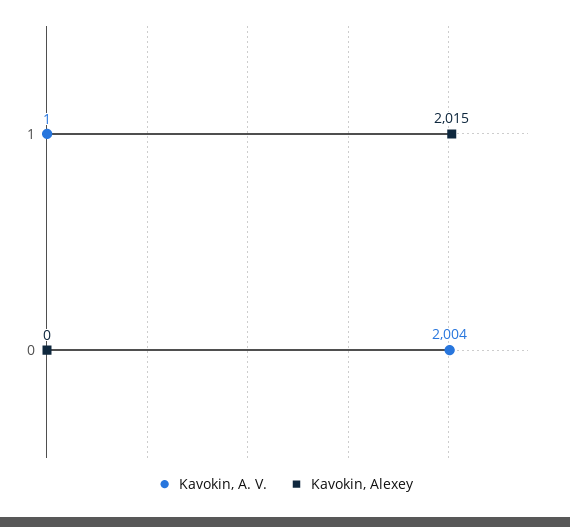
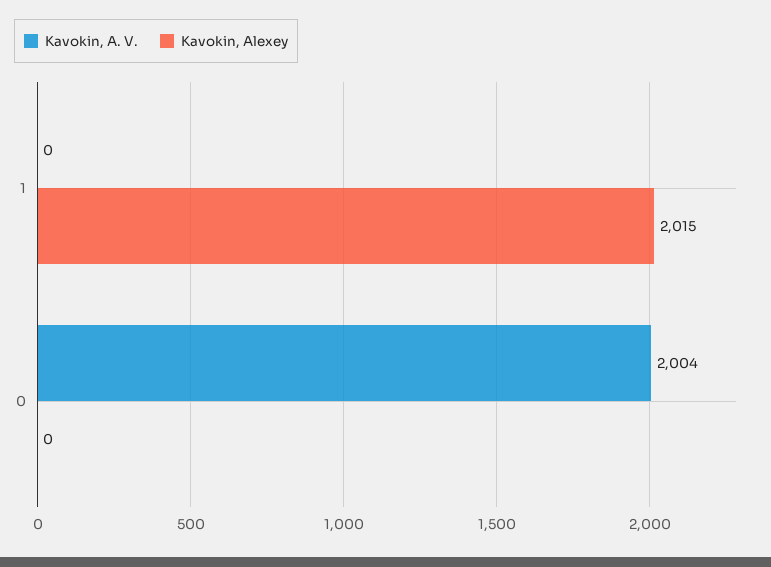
Kavokin, A. V., 1: 1 -> 0

